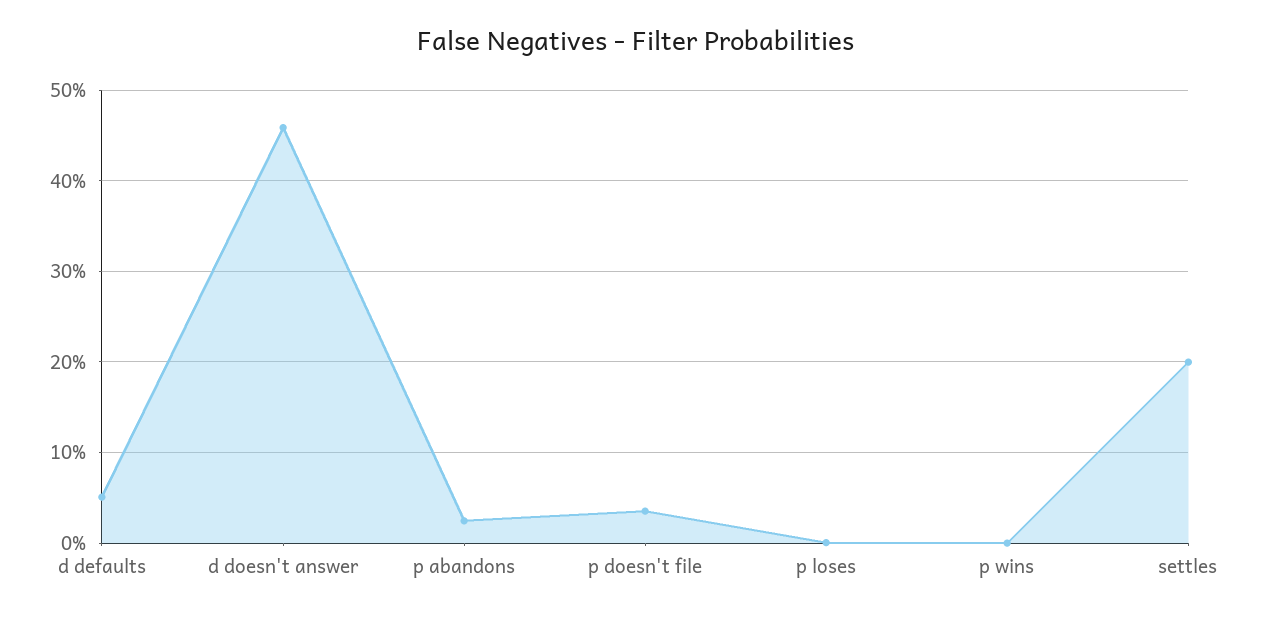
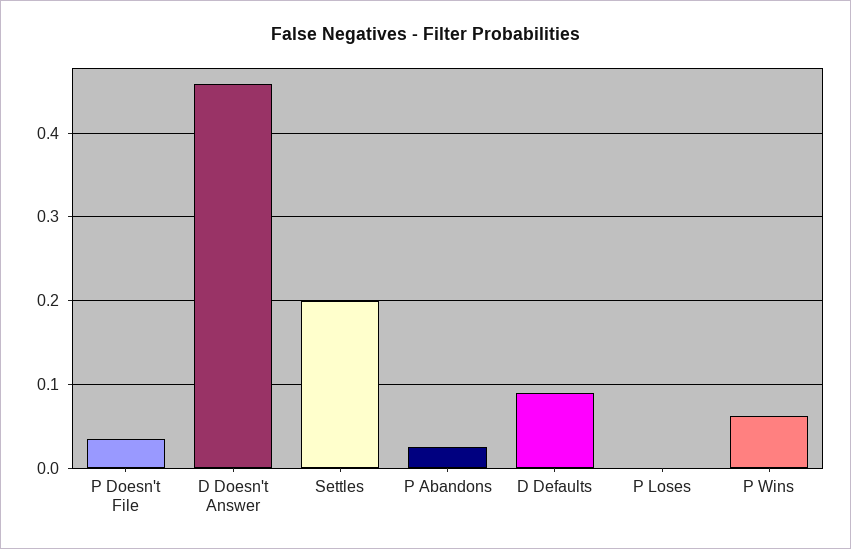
d defaults: 0.05 -> 0.09
p wins: 0 -> 0.06

